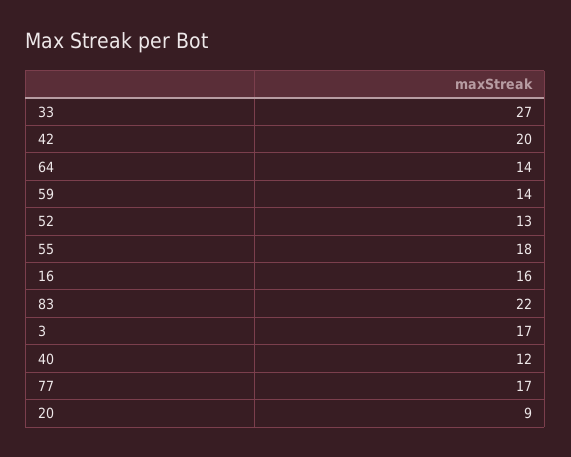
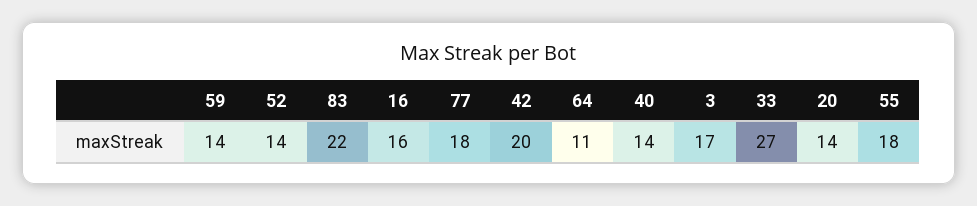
64: 14 -> 11
52: 13 -> 14
40: 12 -> 14
77: 17 -> 18
20: 9 -> 14

